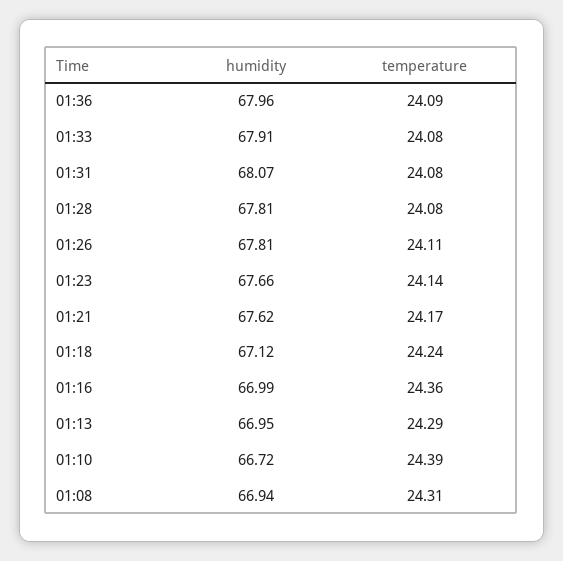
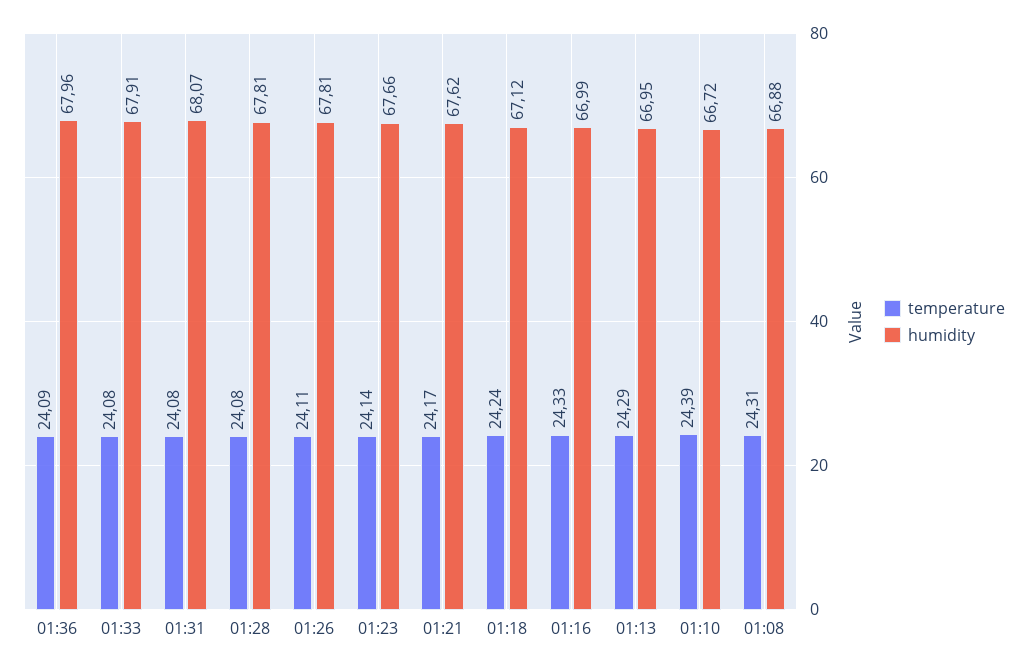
temperature, 01:16: 24.36 -> 24.33
humidity, 01:08: 66.94 -> 66.88

